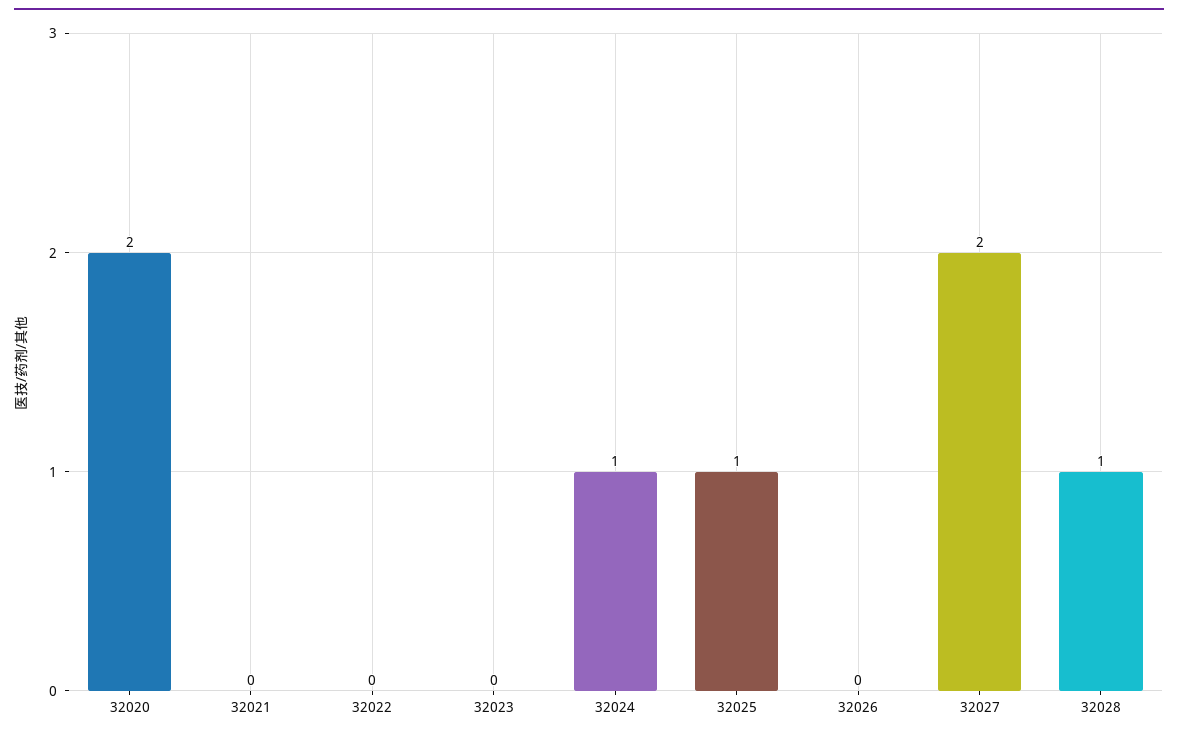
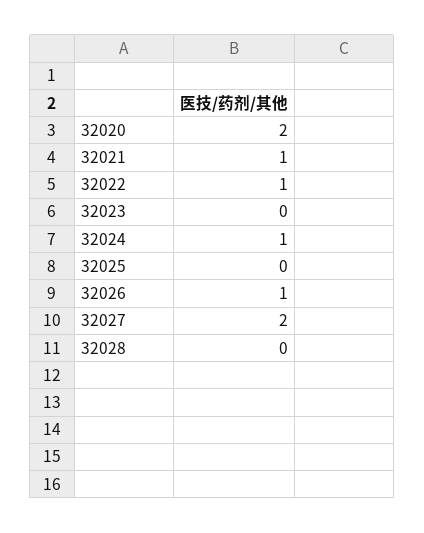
32021: 0 -> 1
32022: 0 -> 1
32025: 1 -> 0
32026: 0 -> 1
32028: 1 -> 0

